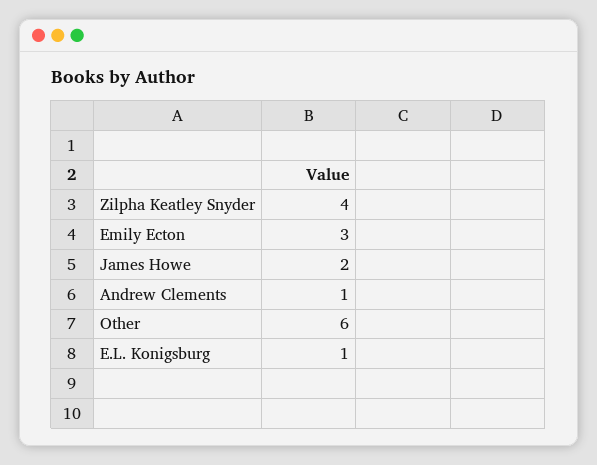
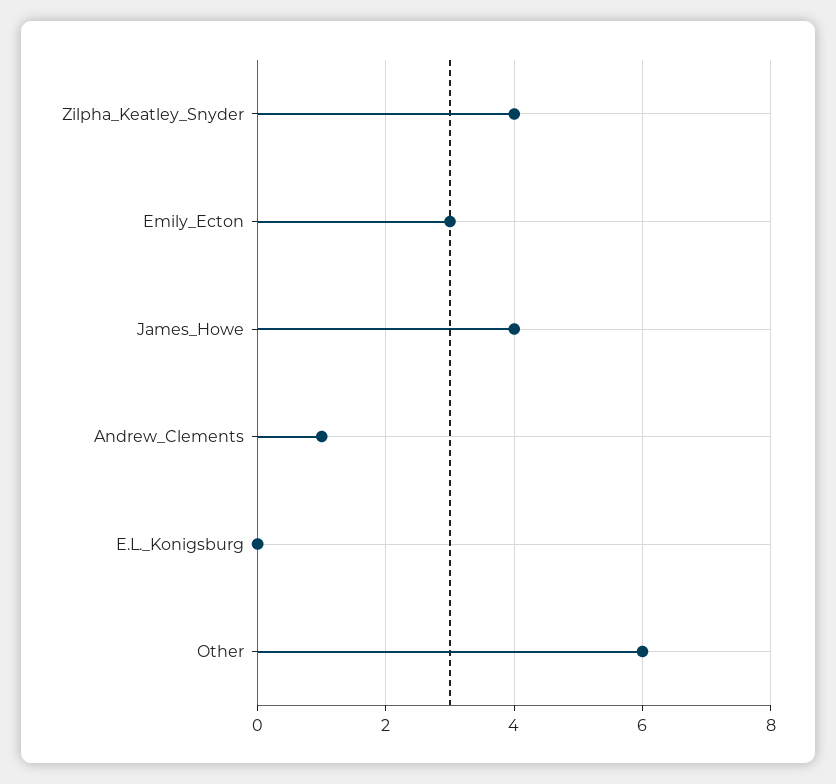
James Howe: 2 -> 4
E.L. Konigsburg: 1 -> 0

